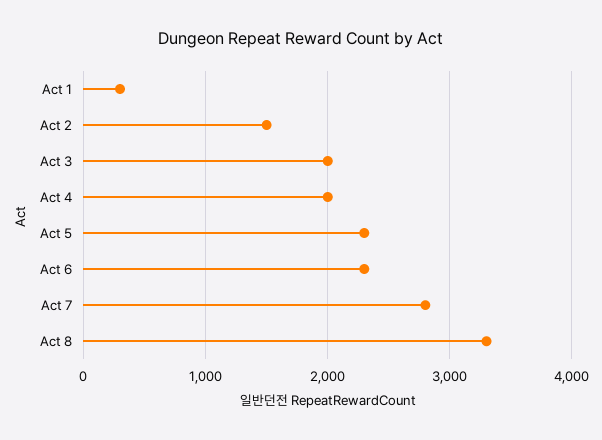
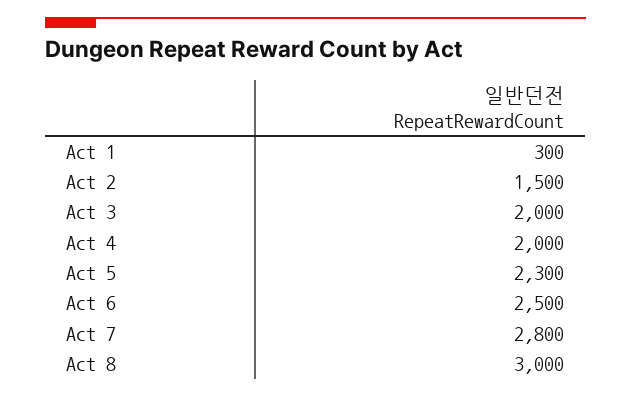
Act 6: 2300 -> 2500
Act 8: 3300 -> 3000

